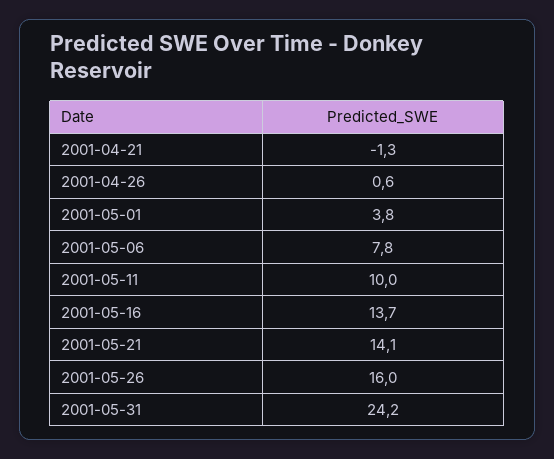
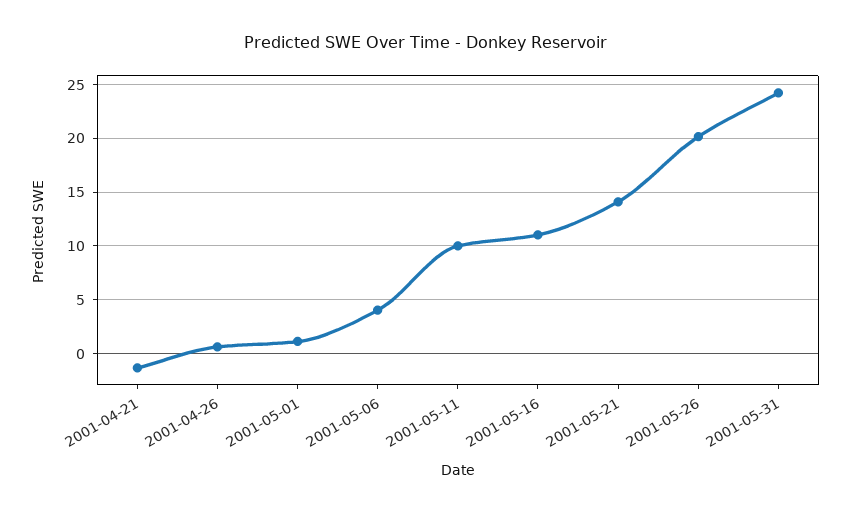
2001-05-01: 3.8 -> 1
2001-05-06: 7.8 -> 4
2001-05-16: 13.7 -> 11
2001-05-26: 16 -> 20

